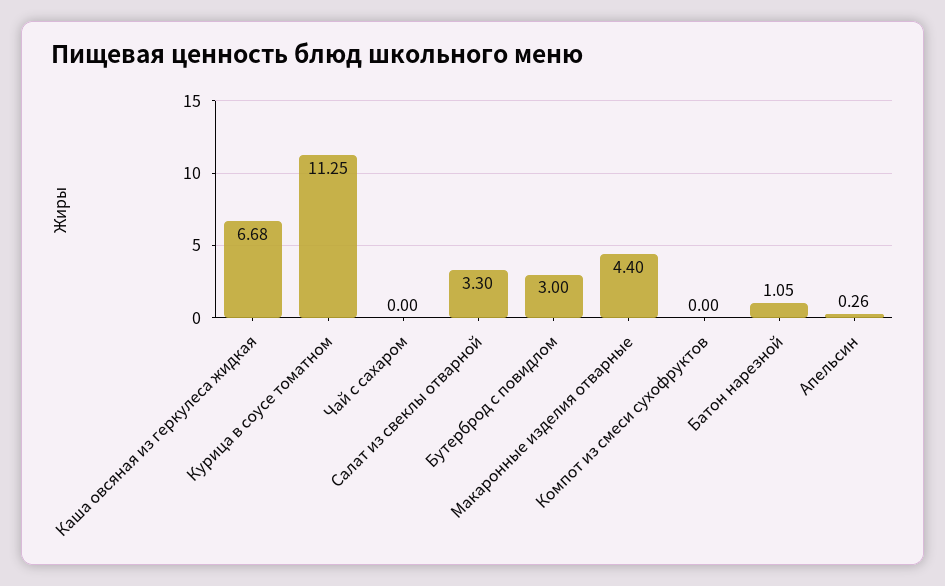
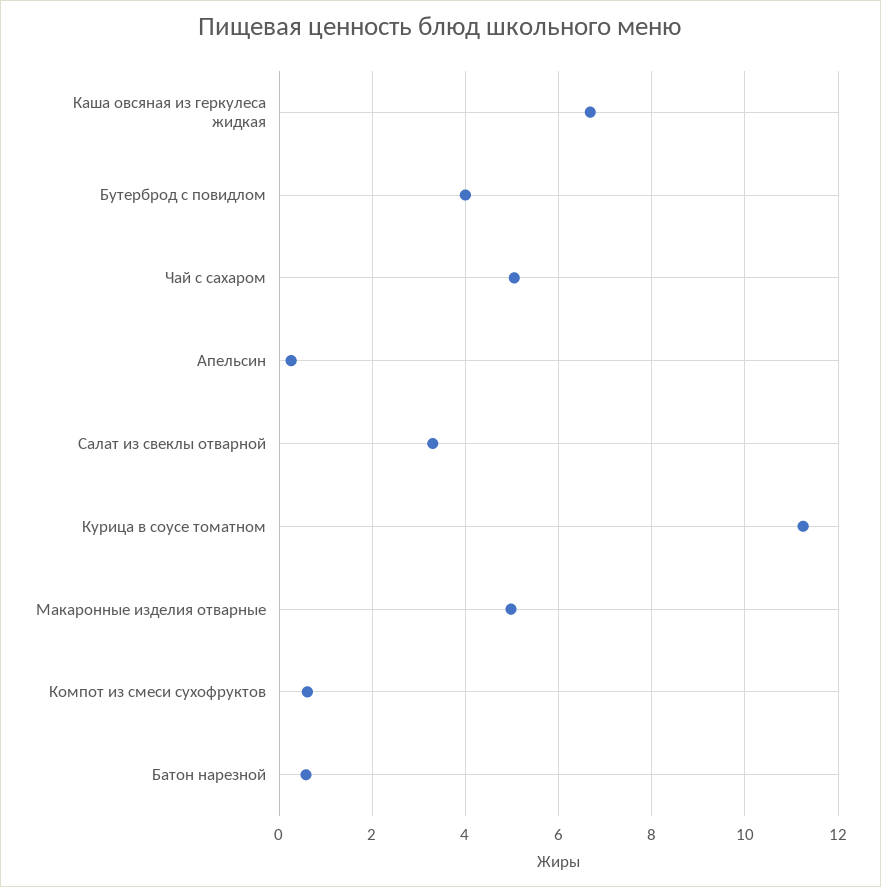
Чай с сахаром: 0 -> 5
Бутерброд с повидлом: 3 -> 4
Макаронные изделия отварные: 4.4 -> 5
Компот из смеси сухофруктов: 0 -> 0.6
Батон нарезной: 1.05 -> 0.6

